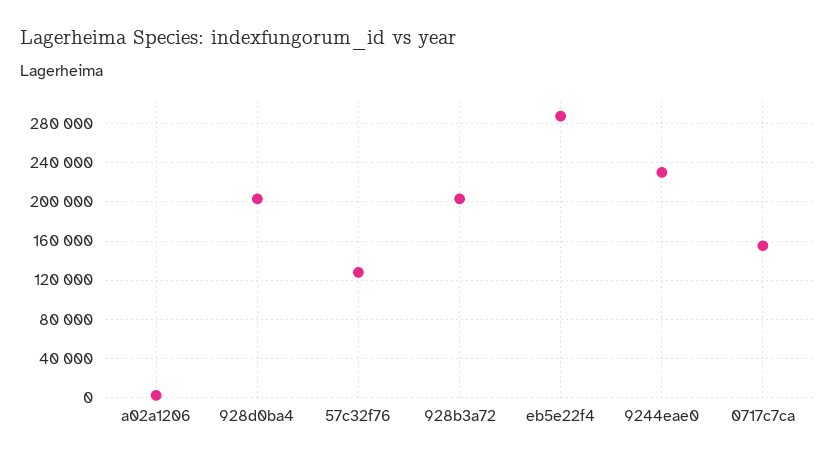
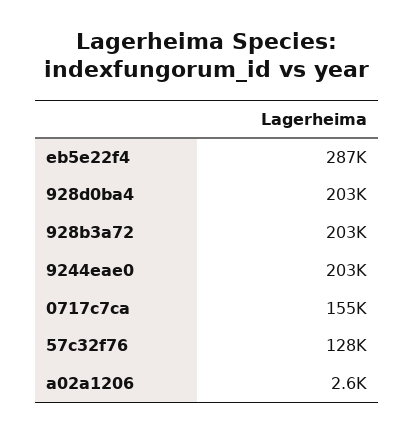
9244eae0: 230000 -> 203000

